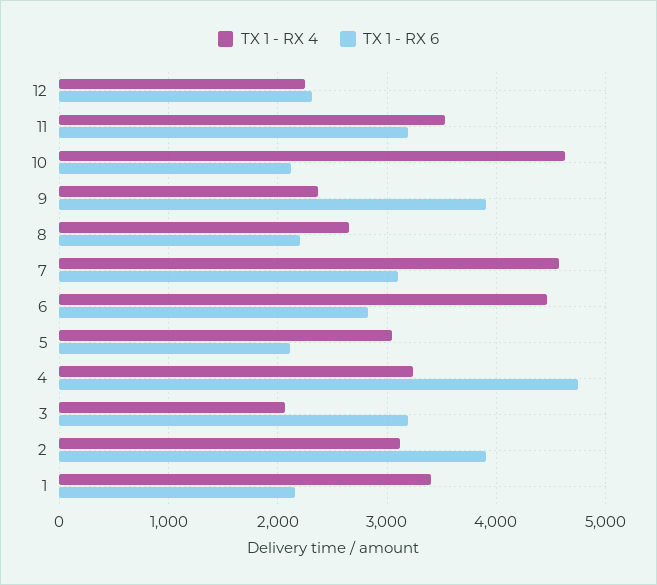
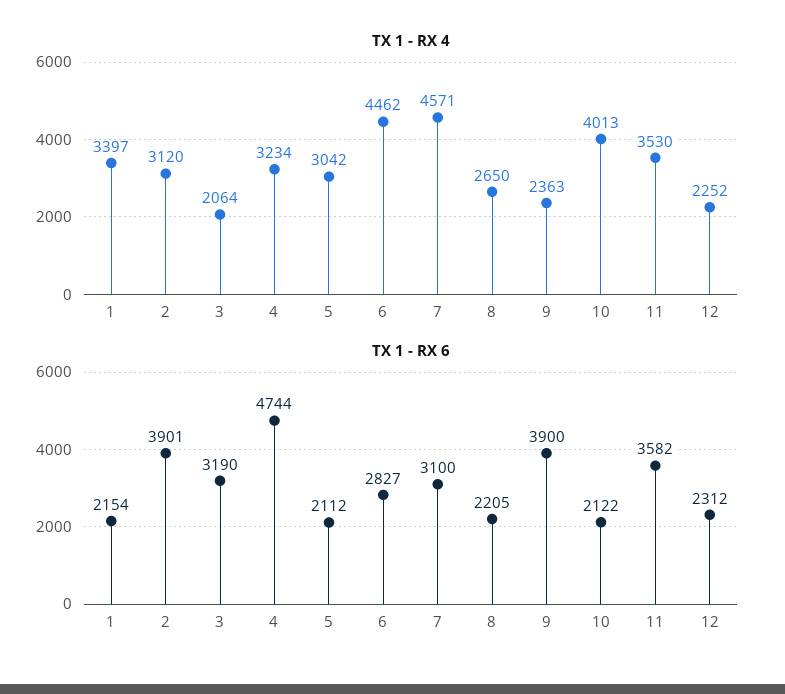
TX 1 - RX 6, 11: 3200 -> 3582
TX 1 - RX 4, 10: 4600 -> 4013

